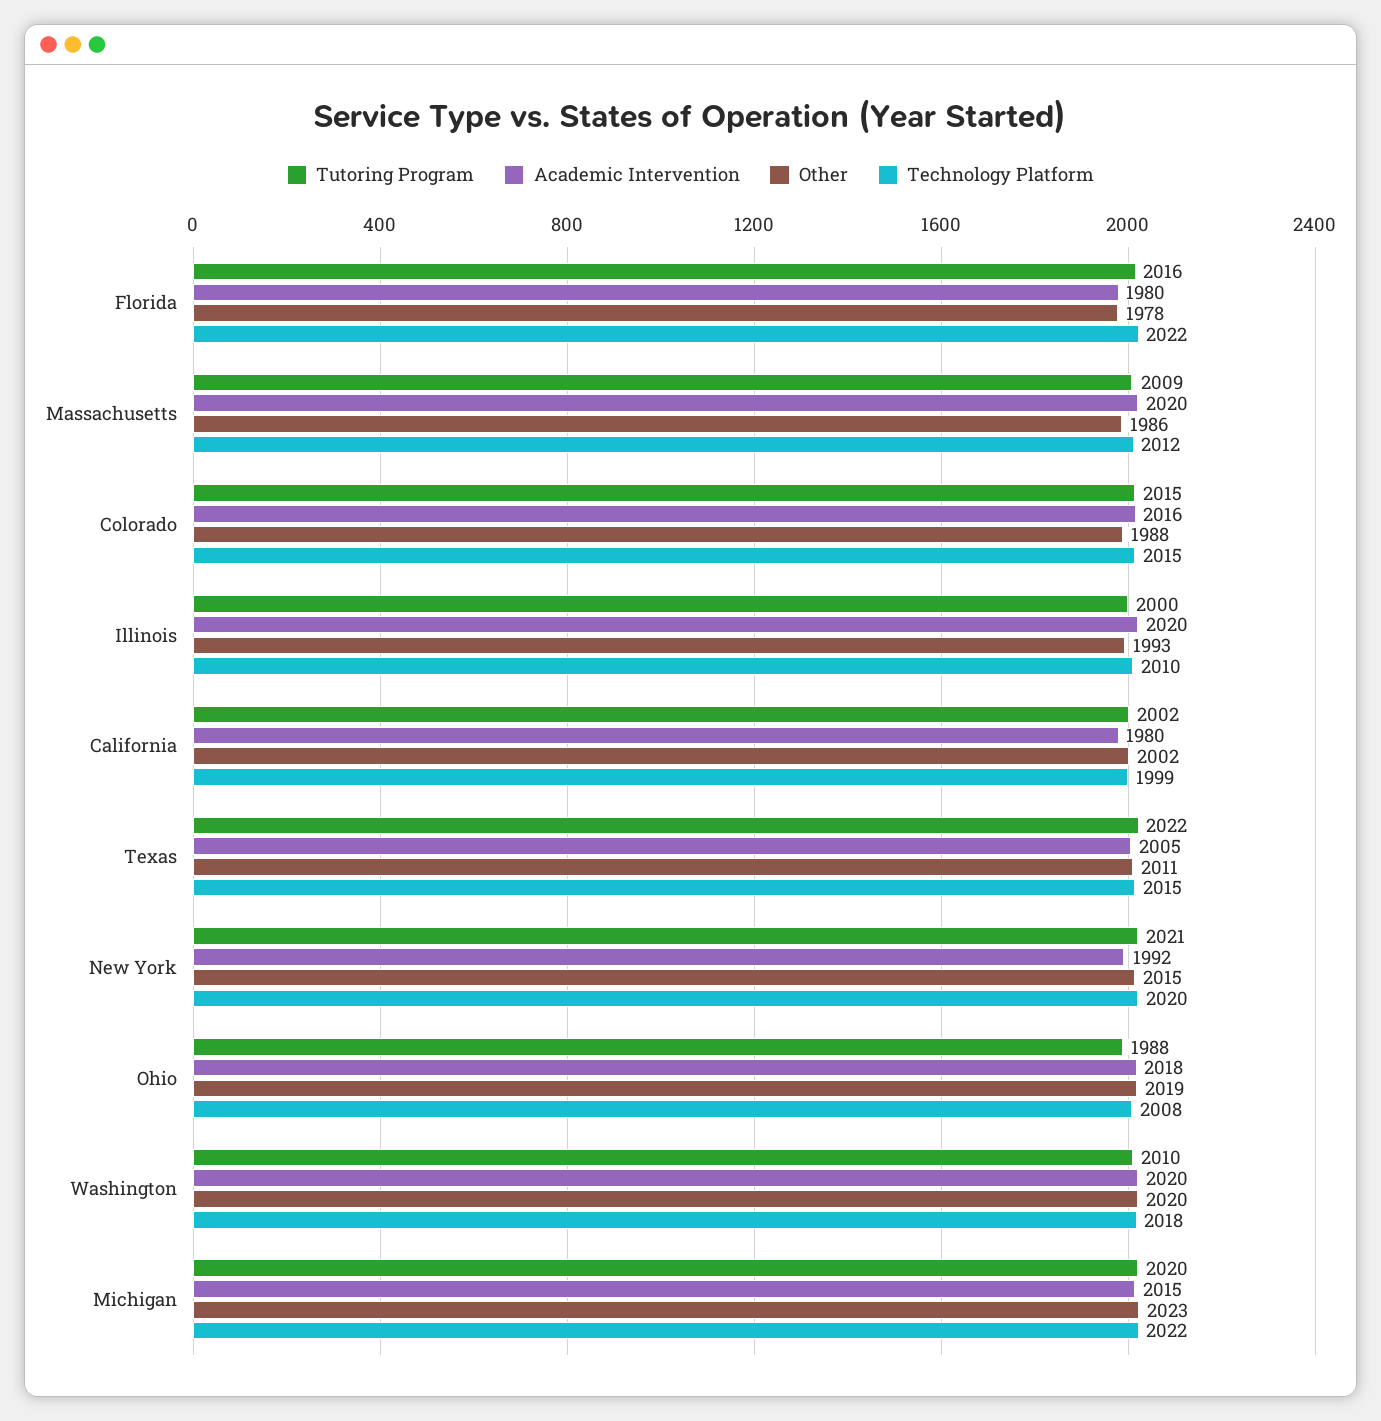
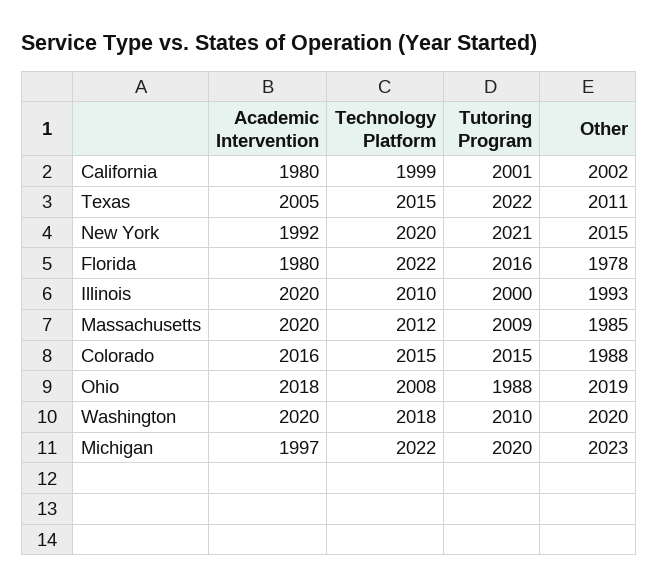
Other, Massachusetts: 1986 -> 1985
Tutoring Program, California: 2002 -> 2001
Academic Intervention, Michigan: 2015 -> 1997

